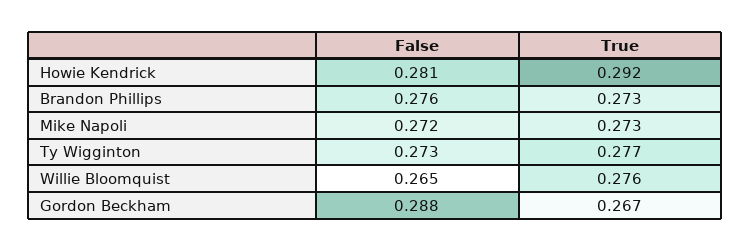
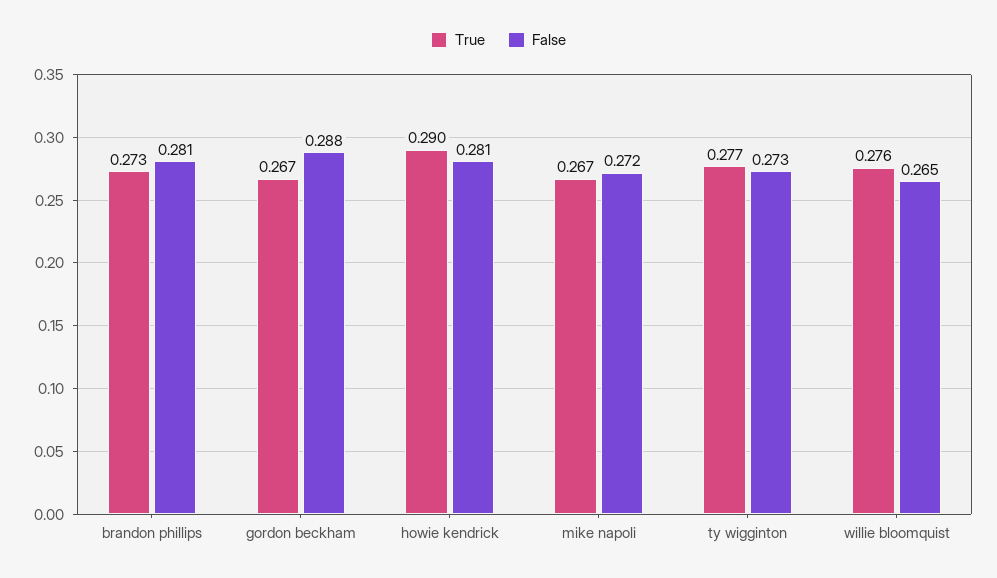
True, Howie Kendrick: 0.292 -> 0.29
False, Brandon Phillips: 0.276 -> 0.281
True, Mike Napoli: 0.273 -> 0.267

